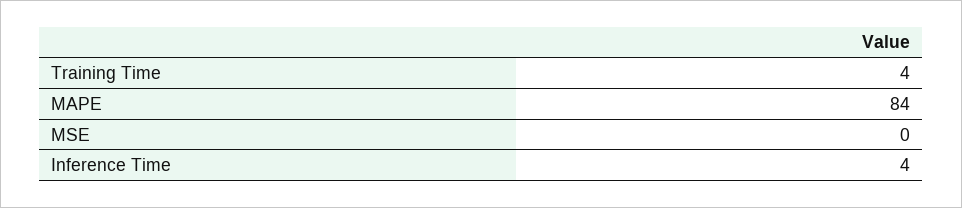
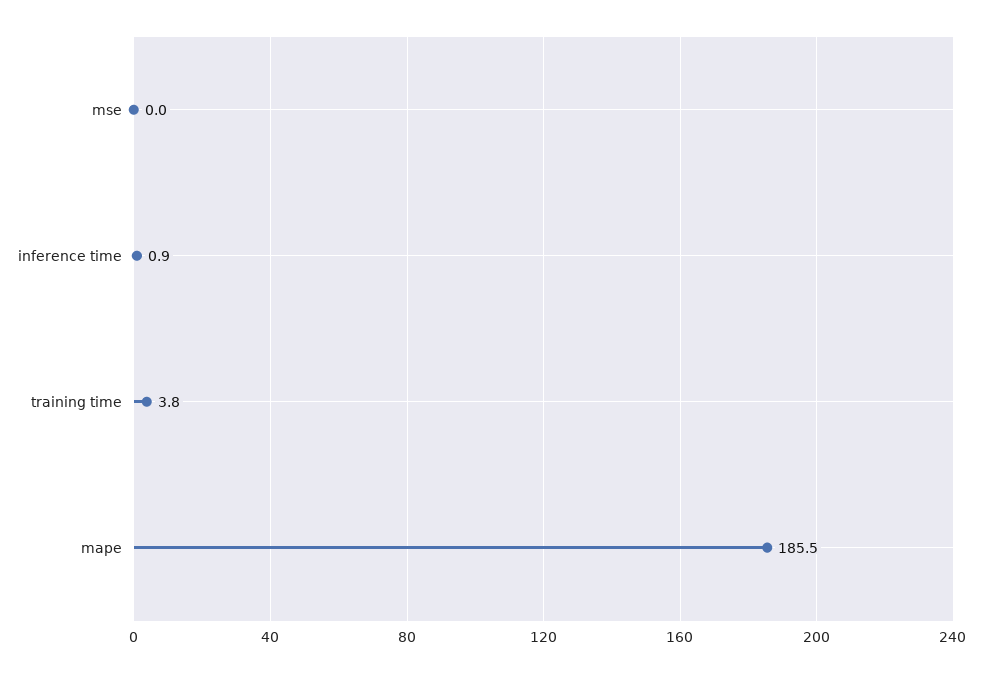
MAPE: 84 -> 185.5
Inference Time: 4 -> 0.9

